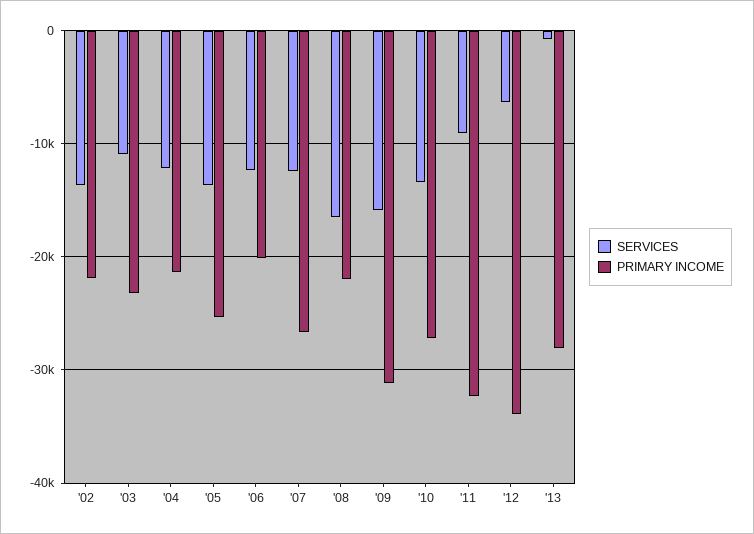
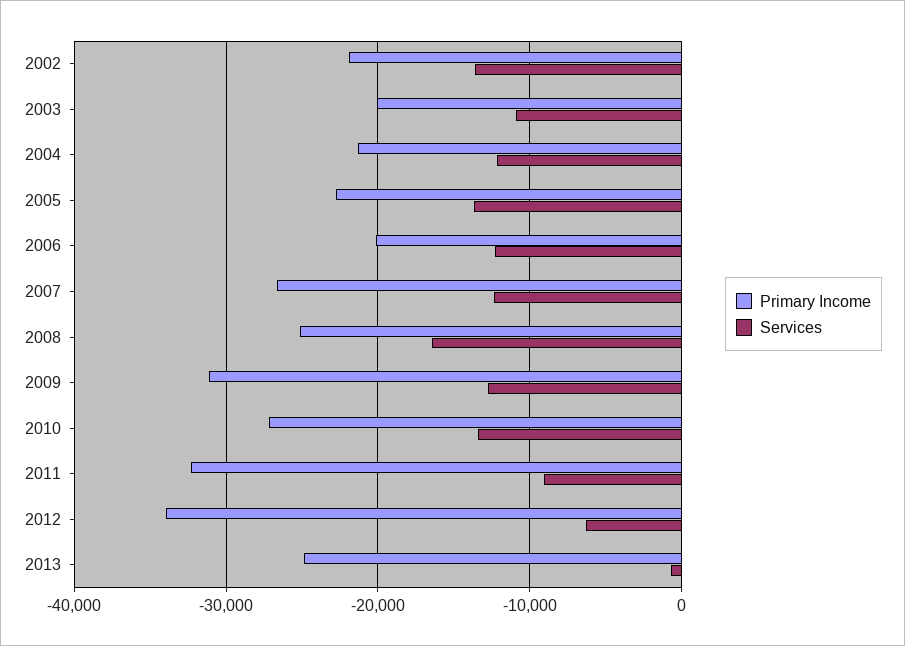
PRIMARY INCOME, '03: -23000 -> -20000
PRIMARY INCOME, '05: -25000 -> -23000
PRIMARY INCOME, '08: -22000 -> -25000
SERVICES, '09: -16000 -> -13000
PRIMARY INCOME, '13: -28000 -> -25000

